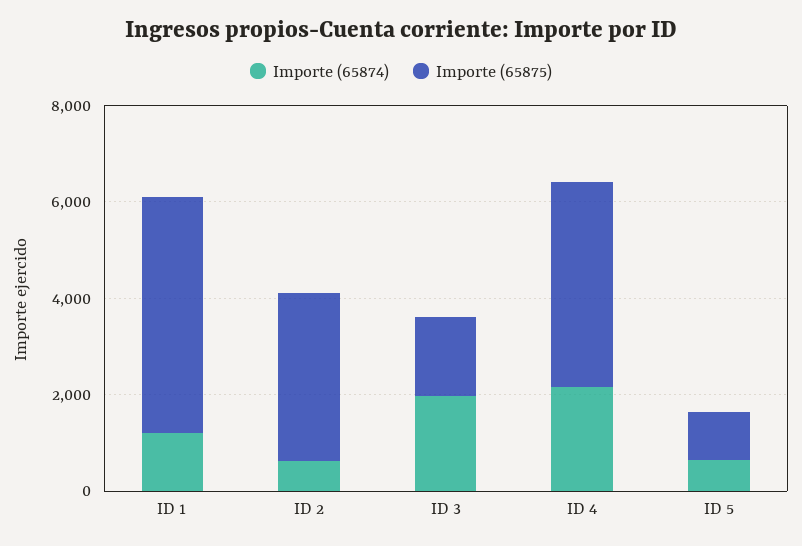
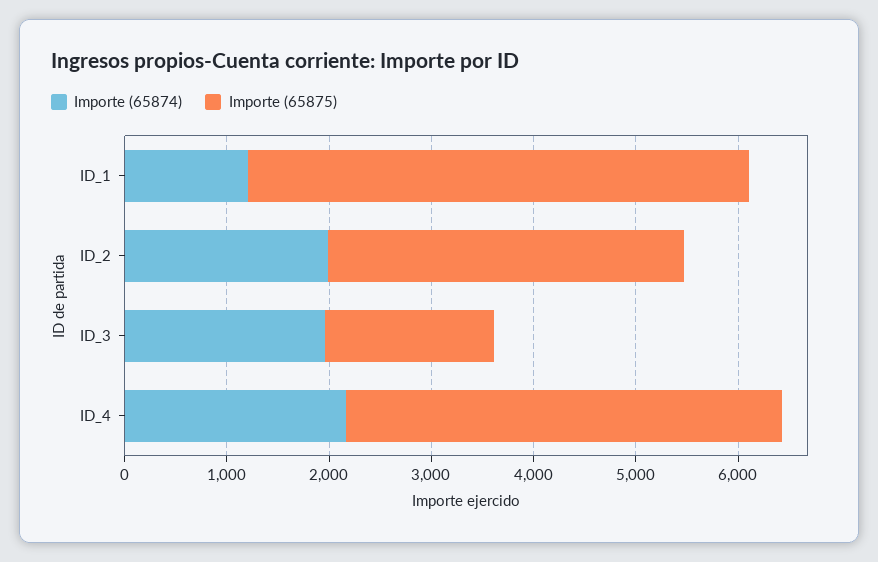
Importe (65874), ID 2: 500 -> 2000
Importe (65874), ID 5: 500 -> none
Importe (65875), ID 5: 1000 -> none

